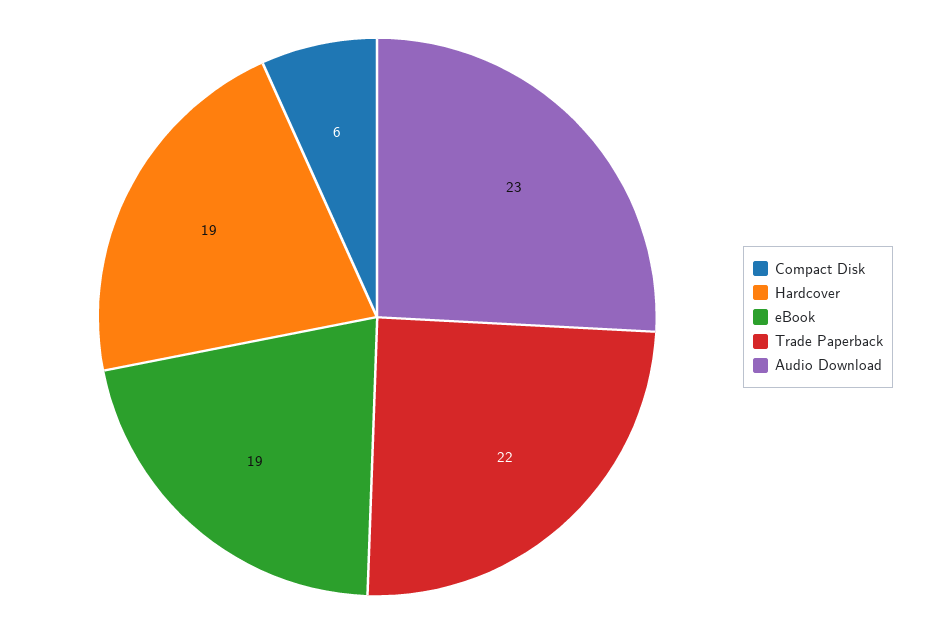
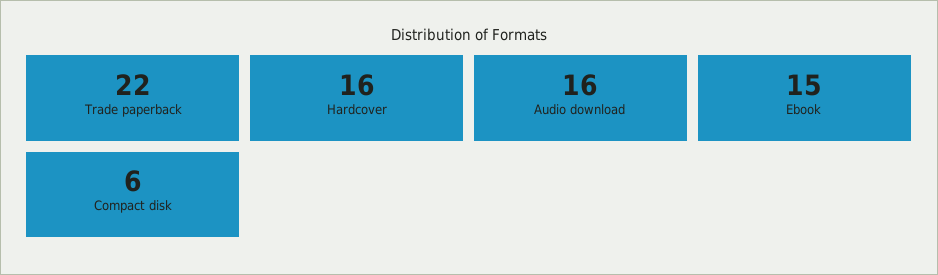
Hardcover: 19 -> 16
eBook: 19 -> 15
Audio Download: 23 -> 16

